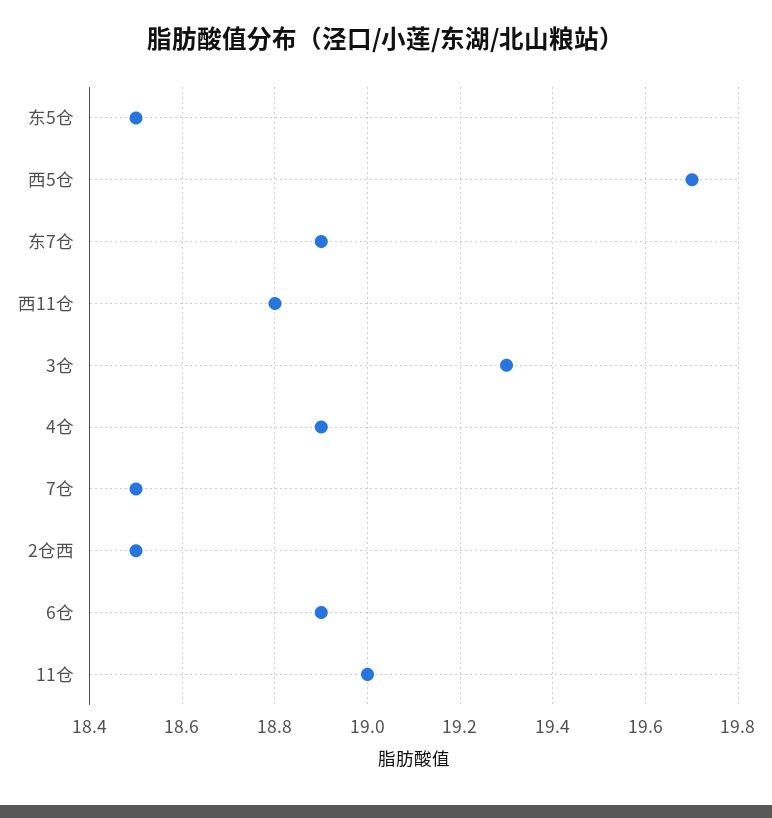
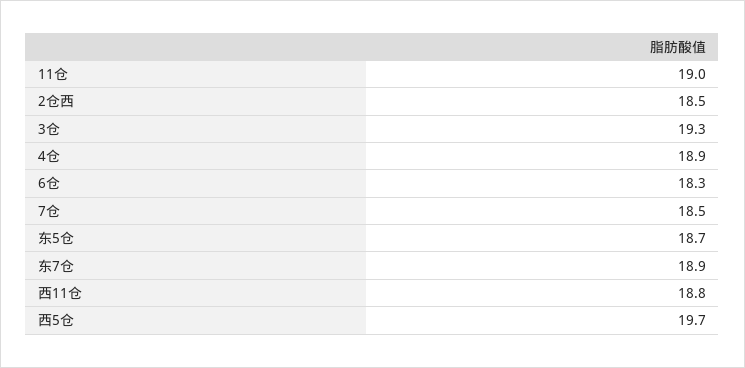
东5仓: 18.5 -> 18.7
6仓: 18.9 -> 18.3

